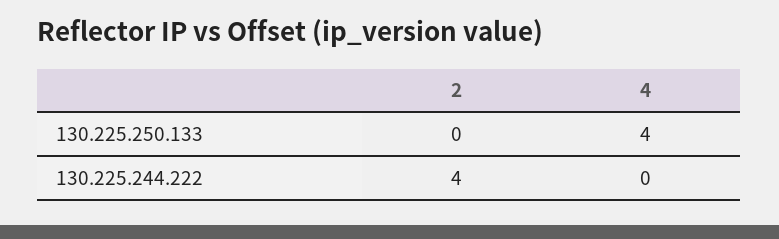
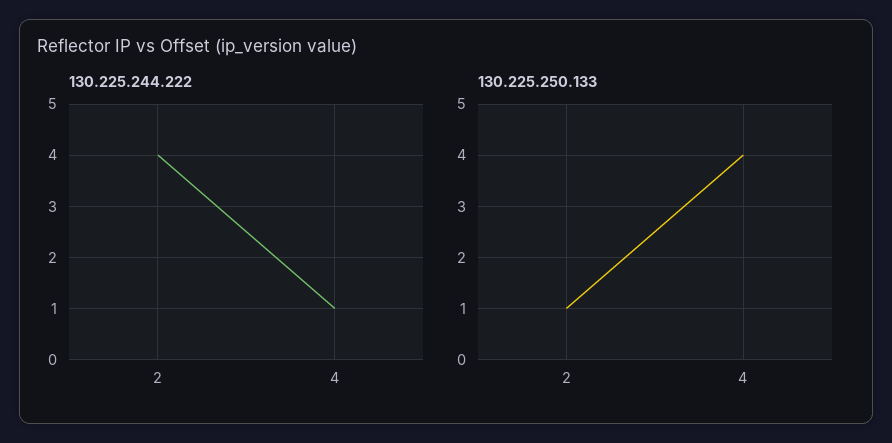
130.225.250.133, 2: 0 -> 1
130.225.244.222, 4: 0 -> 1

